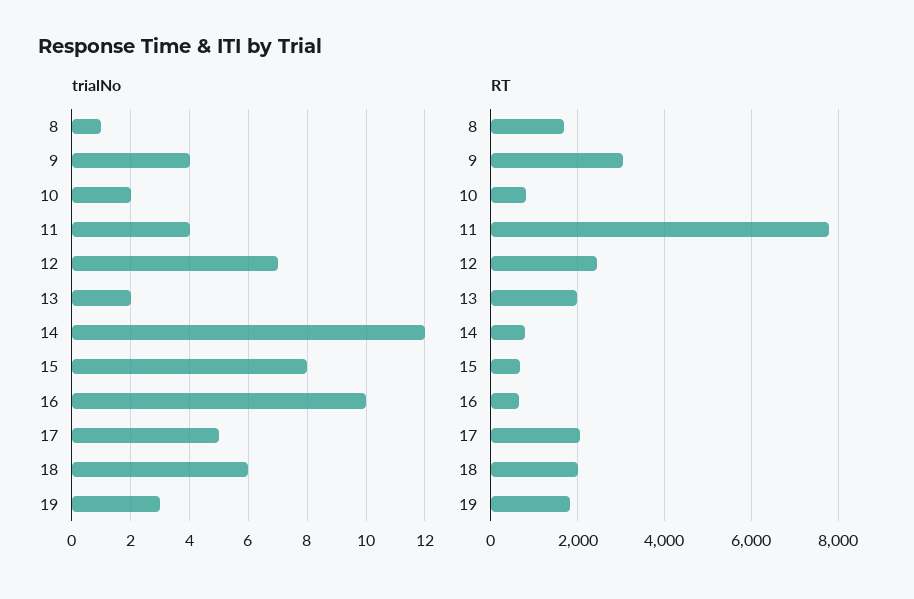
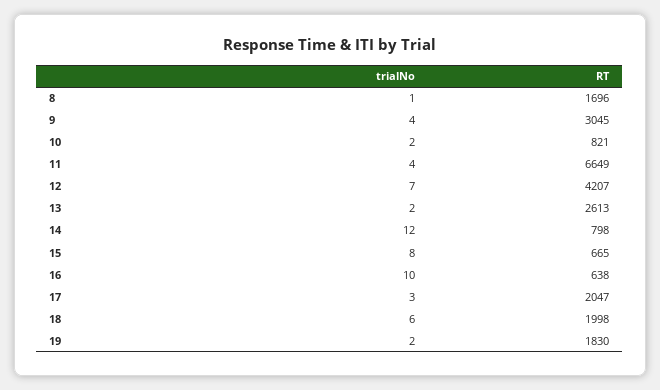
trialNo, 17: 5 -> 3
trialNo, 19: 3 -> 2
RT, 11: 7800 -> 6649
RT, 12: 2400 -> 4207
RT, 13: 2000 -> 2613

